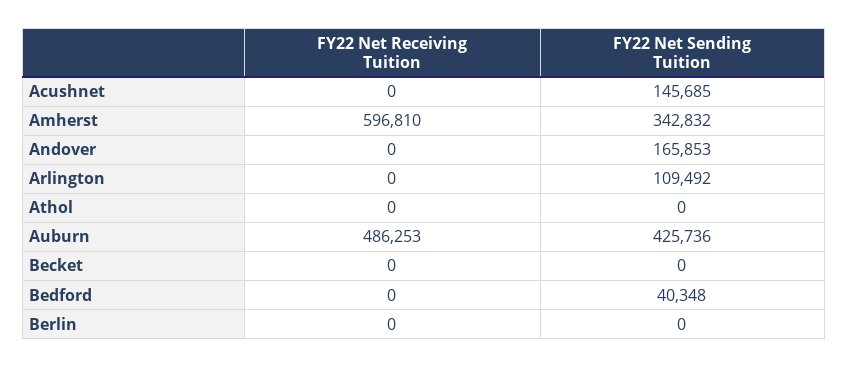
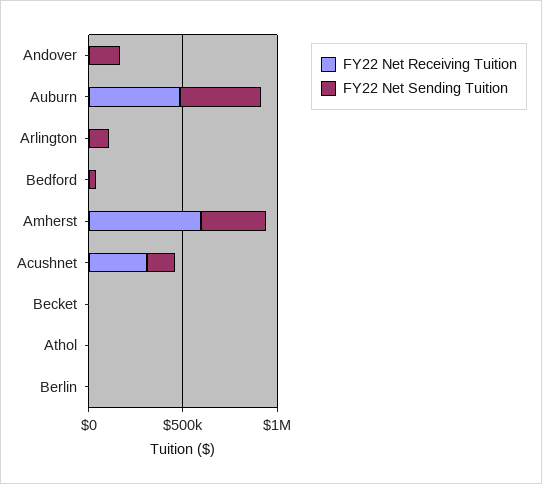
FY22 Net Receiving Tuition, Acushnet: 0 -> 300000

